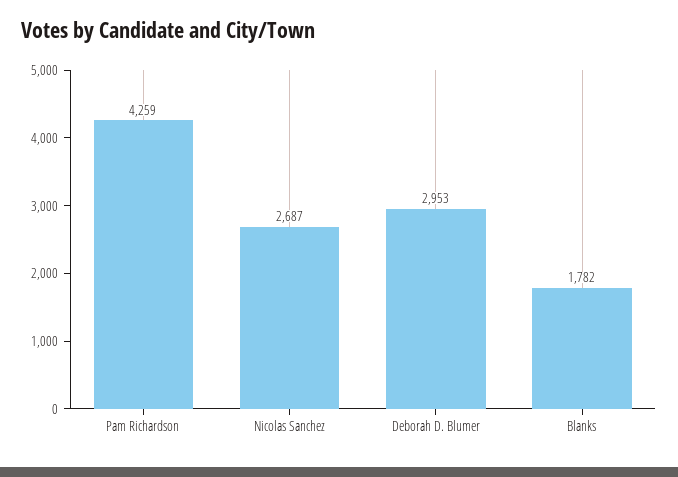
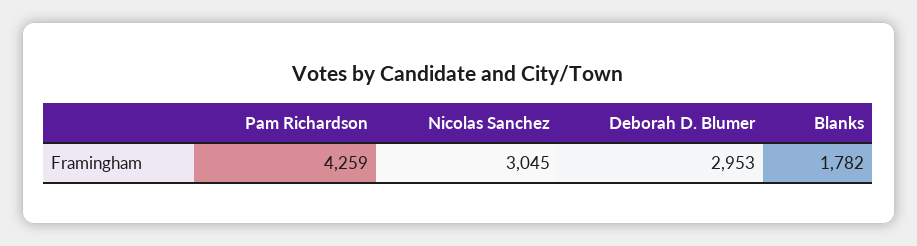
Nicolas Sanchez: 2687 -> 3045

